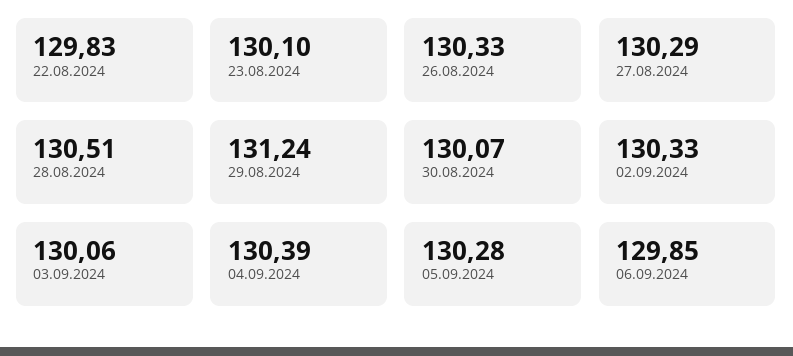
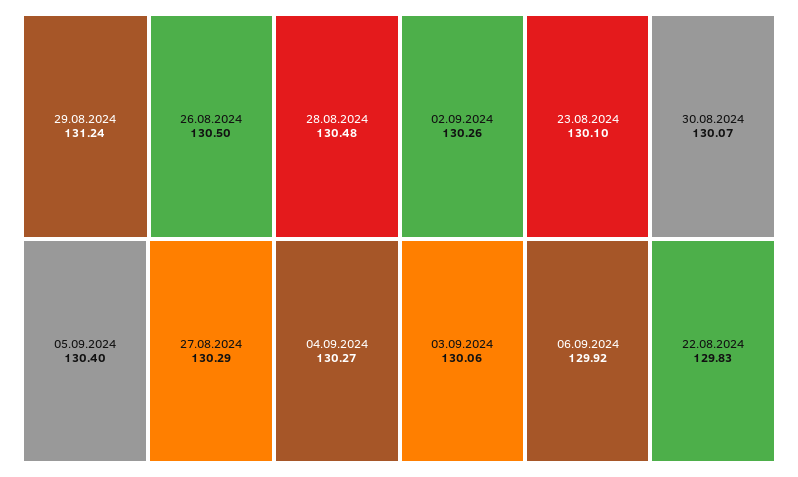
26.08.2024: 130.33 -> 130.5
28.08.2024: 130.51 -> 130.48
02.09.2024: 130.33 -> 130.26
04.09.2024: 130.39 -> 130.27
05.09.2024: 130.28 -> 130.4
06.09.2024: 129.85 -> 129.92

